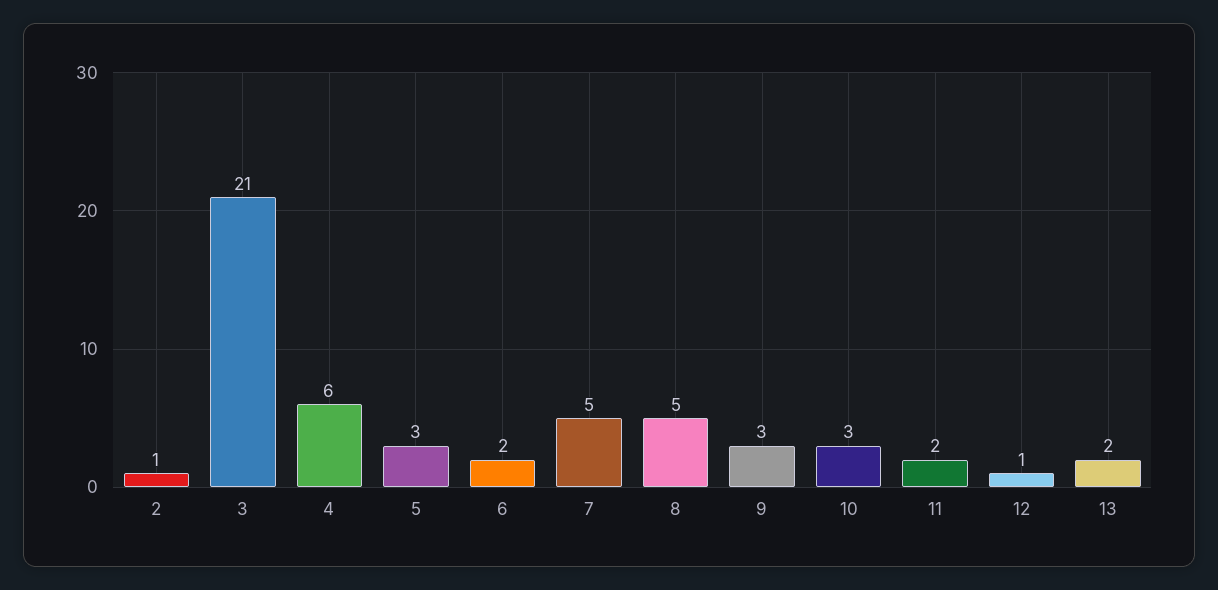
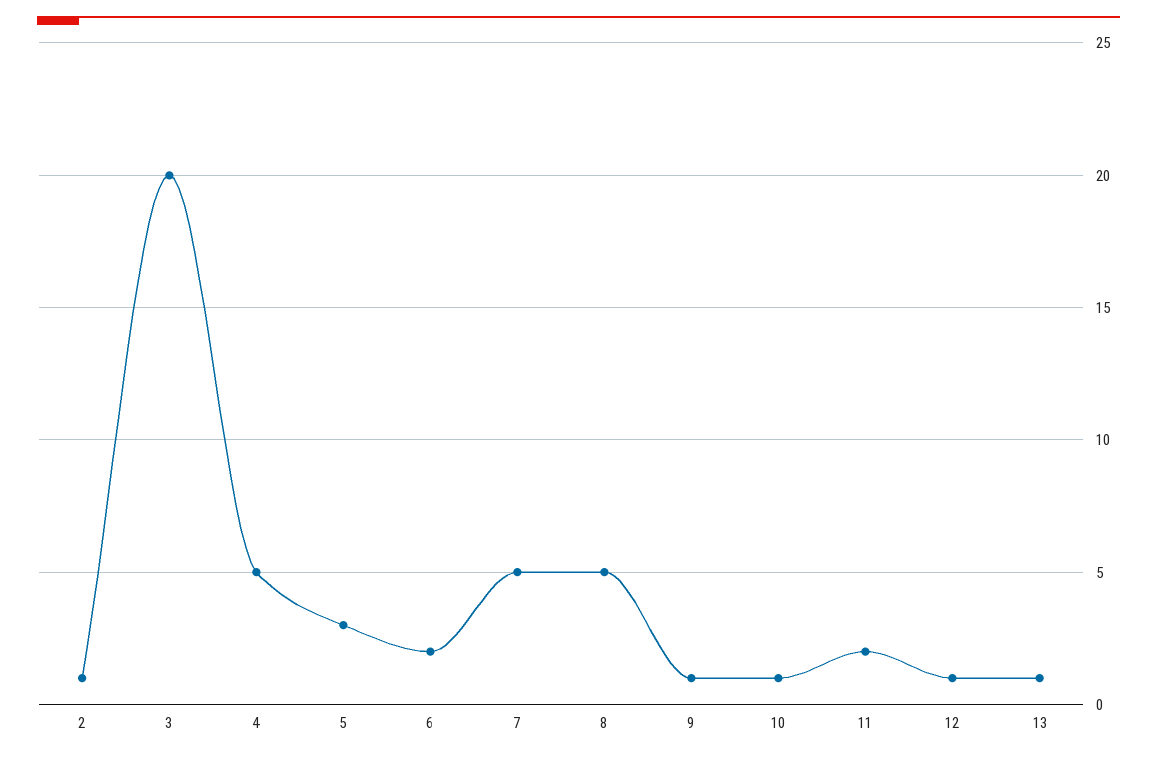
3: 21 -> 20
4: 6 -> 5
9: 3 -> 1
10: 3 -> 1
13: 2 -> 1

